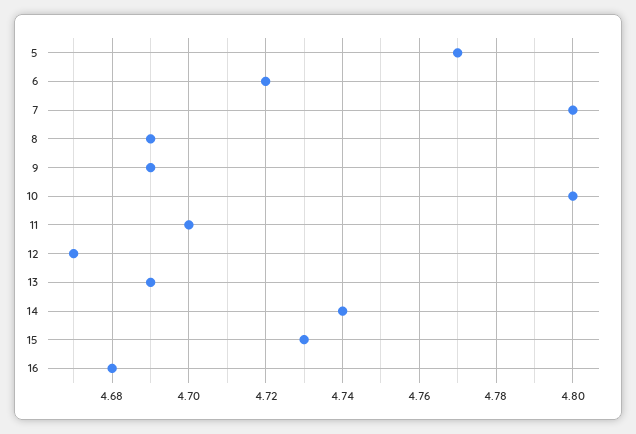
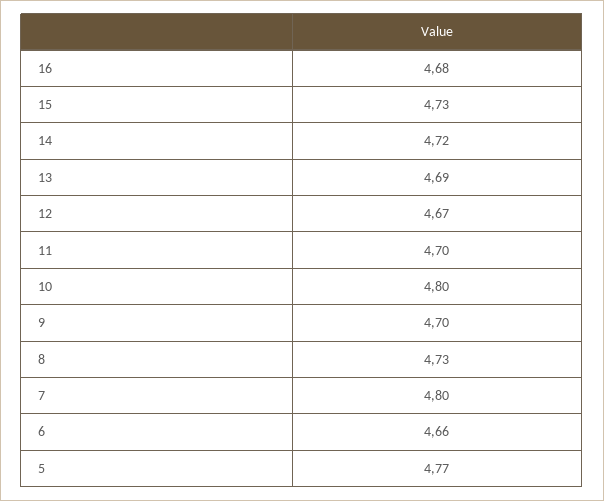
6: 4.72 -> 4.66
8: 4.69 -> 4.73
9: 4.69 -> 4.7
14: 4.74 -> 4.72

